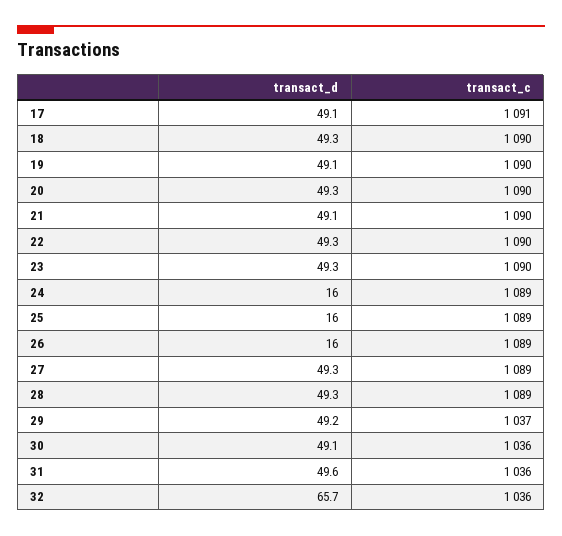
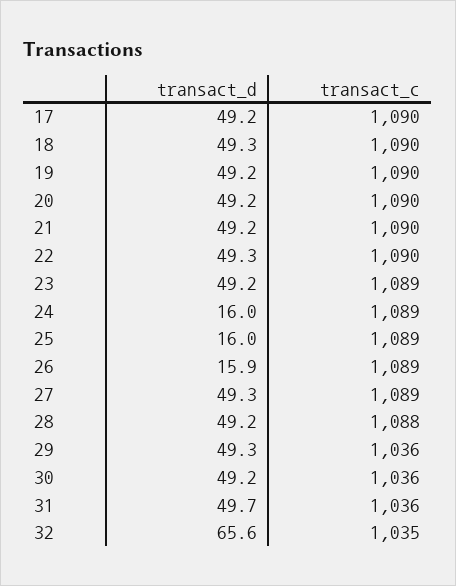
transact_d, 17: 49.1 -> 49.2
transact_c, 17: 1091 -> 1090
transact_d, 19: 49.1 -> 49.2
transact_d, 20: 49.3 -> 49.2
transact_d, 21: 49.1 -> 49.2
transact_d, 23: 49.3 -> 49.2
transact_c, 23: 1090 -> 1089
transact_d, 26: 16 -> 15.9
transact_d, 28: 49.3 -> 49.2
transact_c, 28: 1089 -> 1088
transact_d, 29: 49.2 -> 49.3
transact_c, 29: 1037 -> 1036
transact_d, 30: 49.1 -> 49.2
transact_d, 31: 49.6 -> 49.7
transact_d, 32: 65.7 -> 65.6
transact_c, 32: 1036 -> 1035

